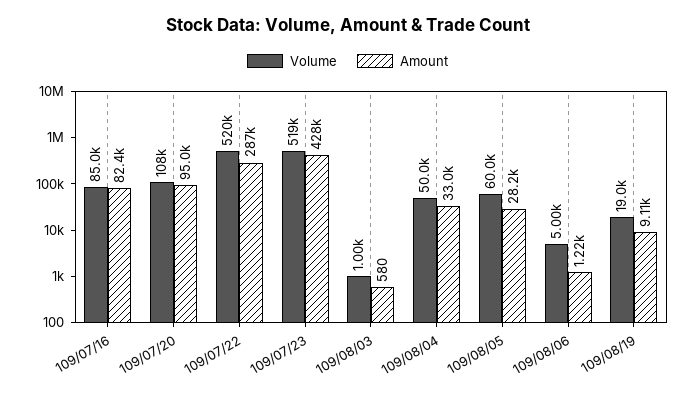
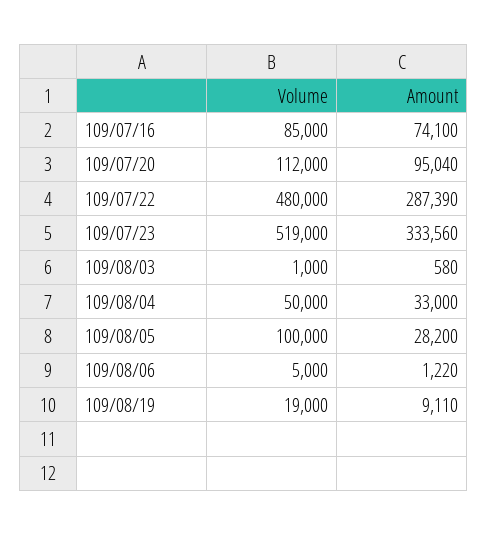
Amount, 109/07/16: 82400 -> 74100
Volume, 109/07/20: 108000 -> 112000
Volume, 109/07/22: 520000 -> 480000
Amount, 109/07/23: 428000 -> 333560
Volume, 109/08/05: 60000 -> 100000

